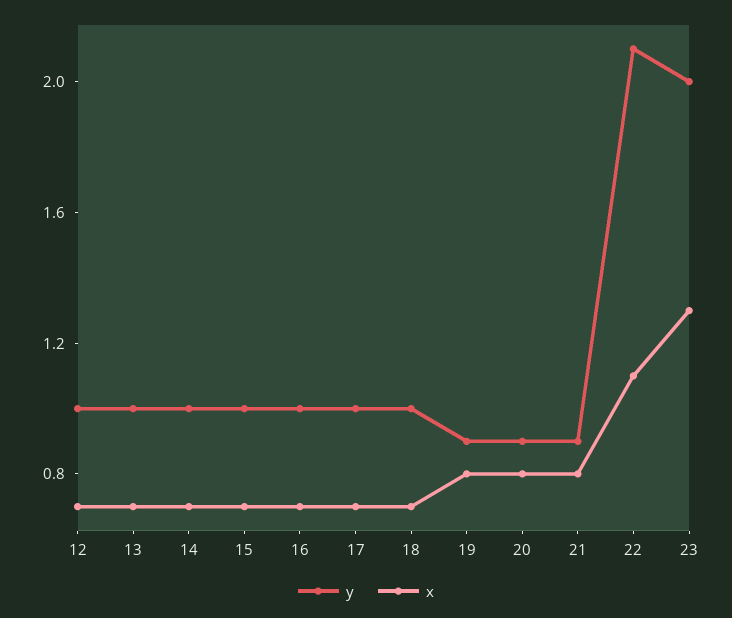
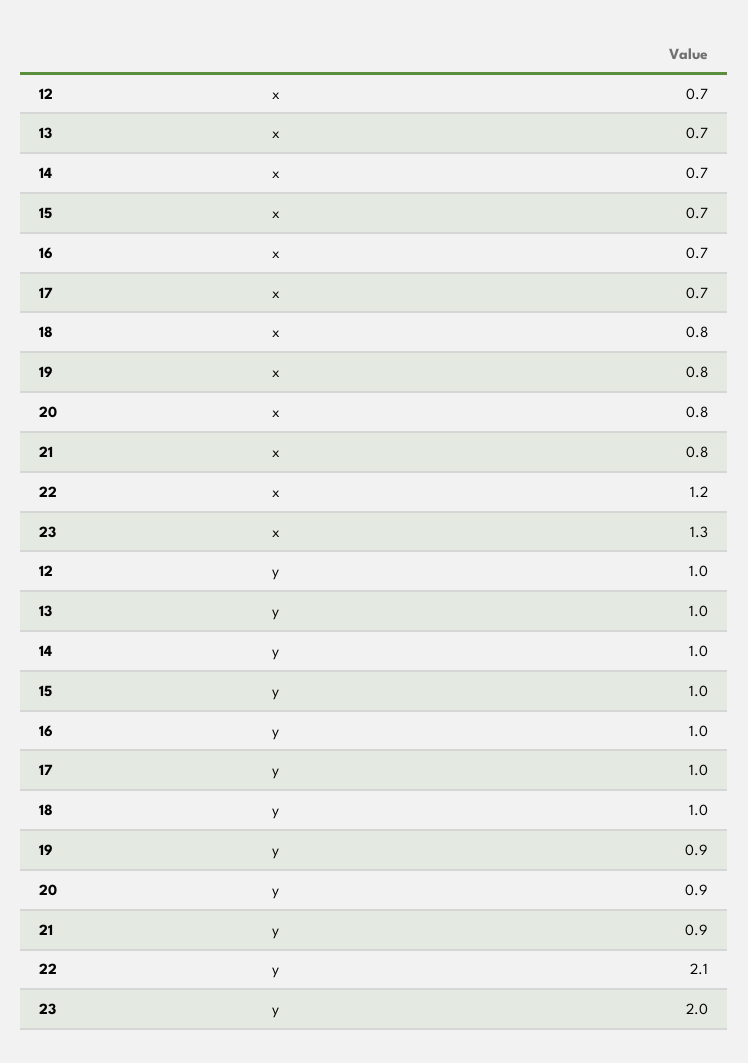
x, 18: 0.7 -> 0.8
x, 22: 1.1 -> 1.2

